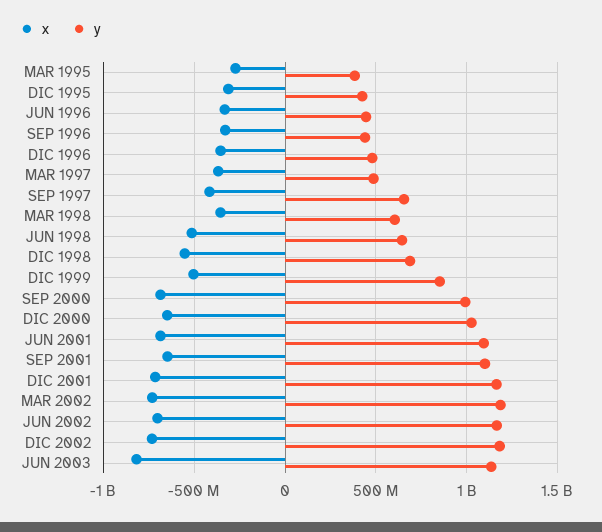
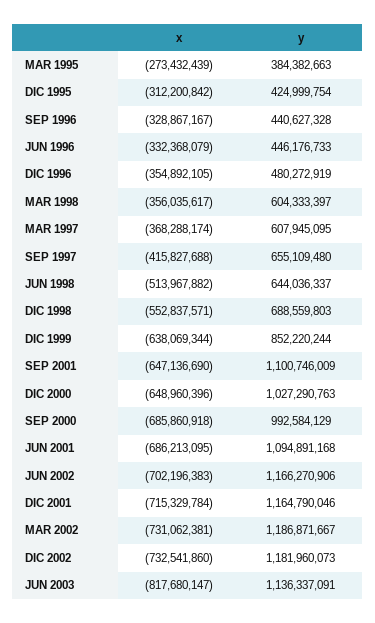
y, MAR 1997: 500000000 -> 607945095
x, DIC 1999: -500000000 -> -638069344

